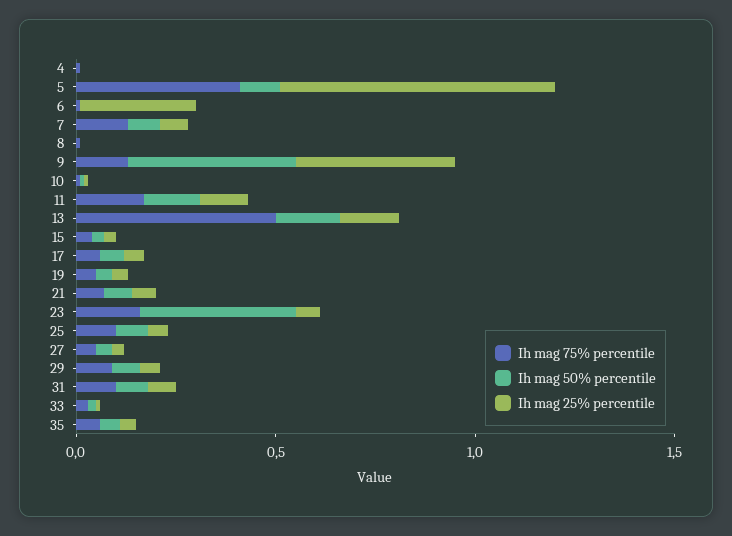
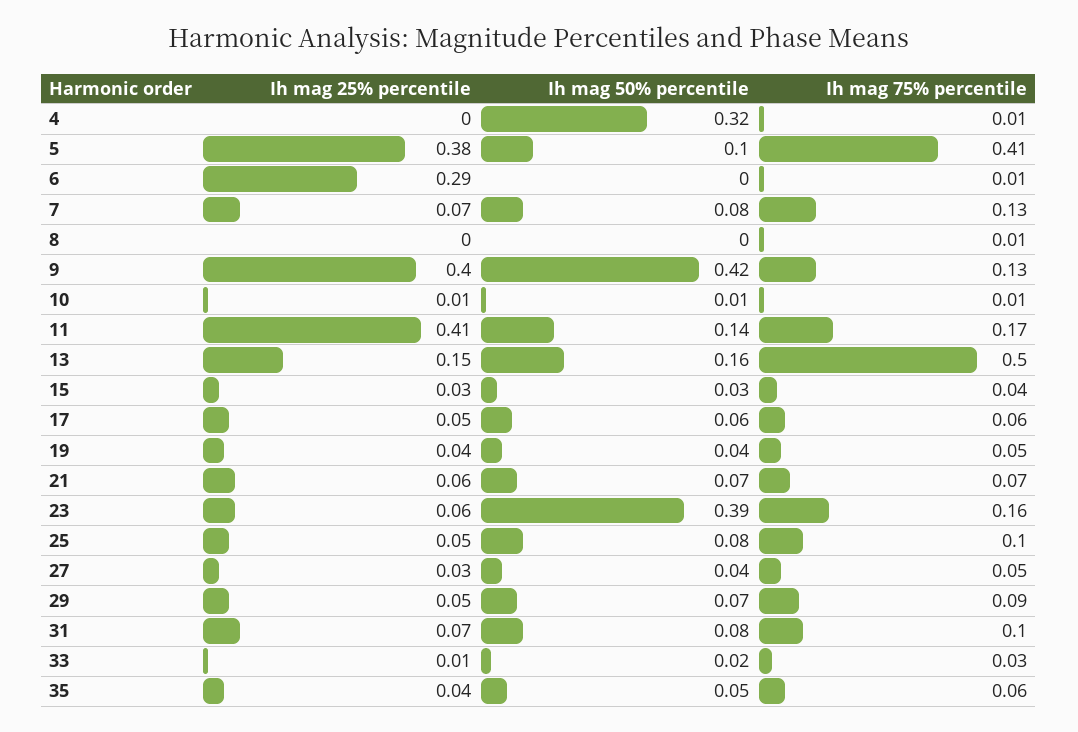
Ih mag 50% percentile, 4: 0 -> 0.32
Ih mag 25% percentile, 5: 0.7 -> 0.38
Ih mag 25% percentile, 11: 0.1 -> 0.41

